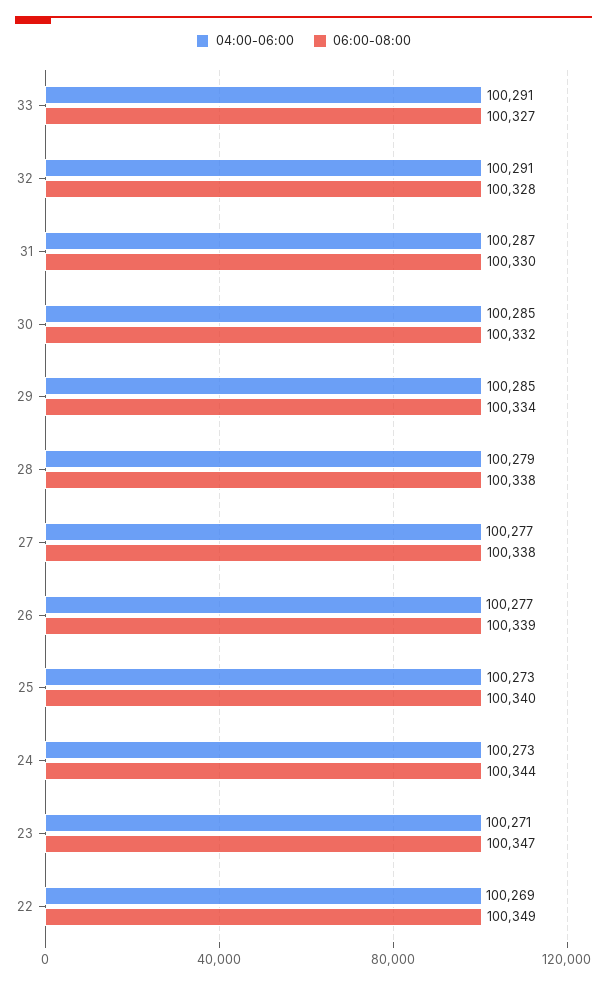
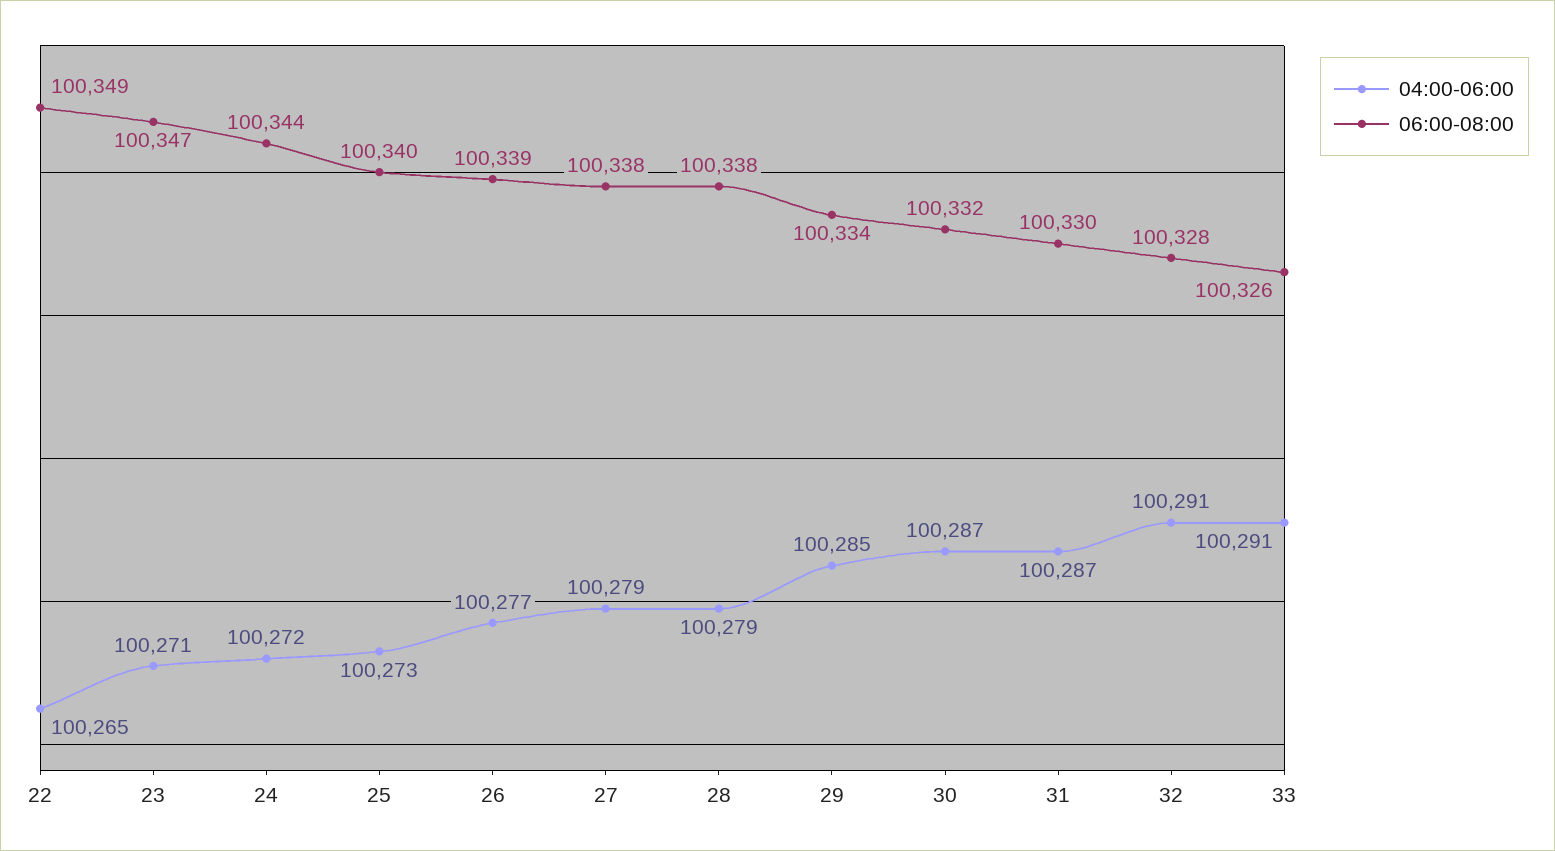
06:00-08:00, 33: 100327 -> 100326
04:00-06:00, 30: 100285 -> 100287
04:00-06:00, 27: 100277 -> 100279
04:00-06:00, 24: 100273 -> 100272
04:00-06:00, 22: 100269 -> 100265

